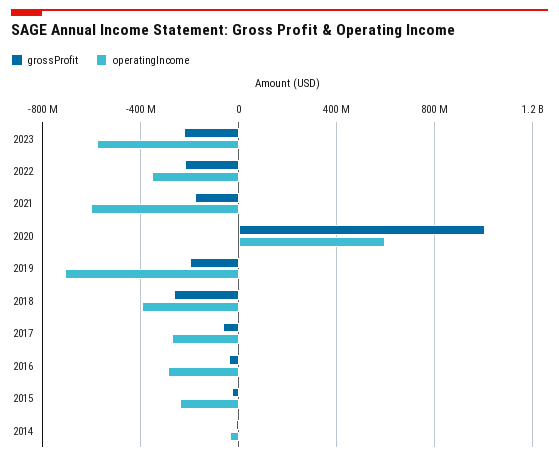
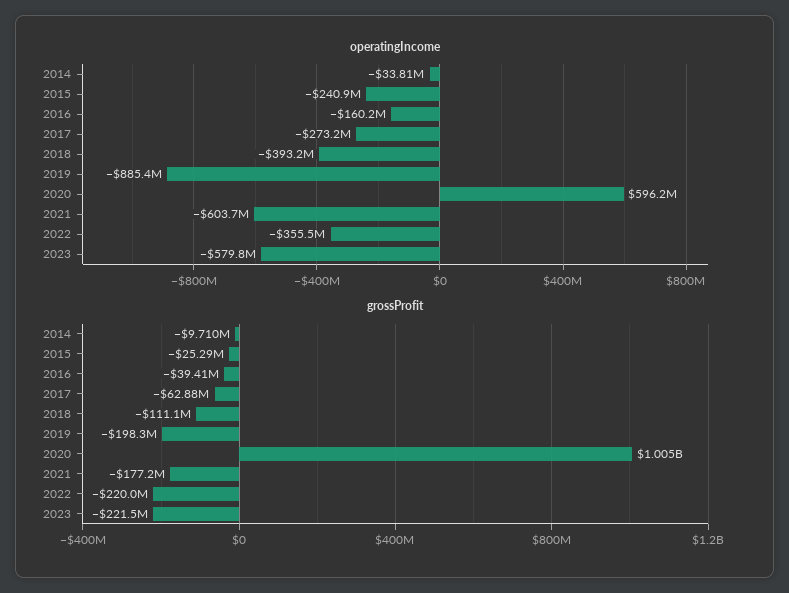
operatingIncome, 2019: -700000000 -> -885400000
grossProfit, 2018: -250000000 -> -111100000
operatingIncome, 2016: -300000000 -> -160200000

